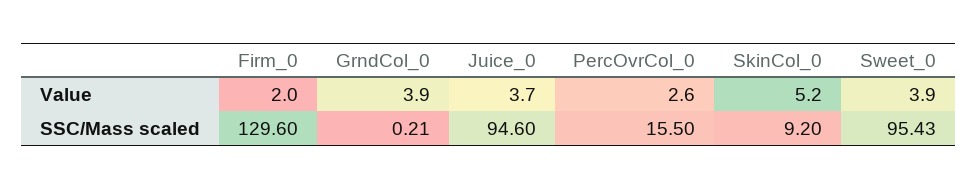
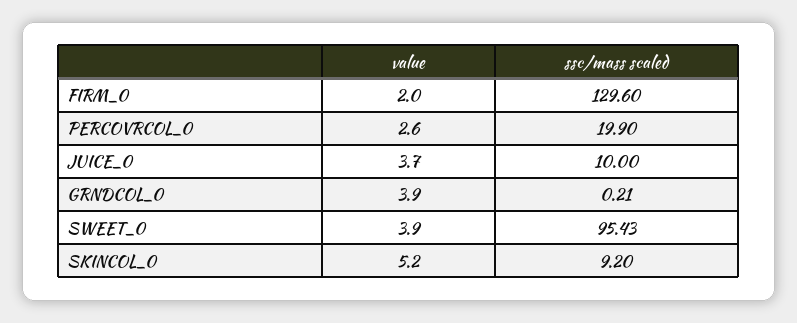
Juice_0, SSC/Mass scaled: 94.6 -> 10
PercOvrCol_0, SSC/Mass scaled: 15.5 -> 19.9

